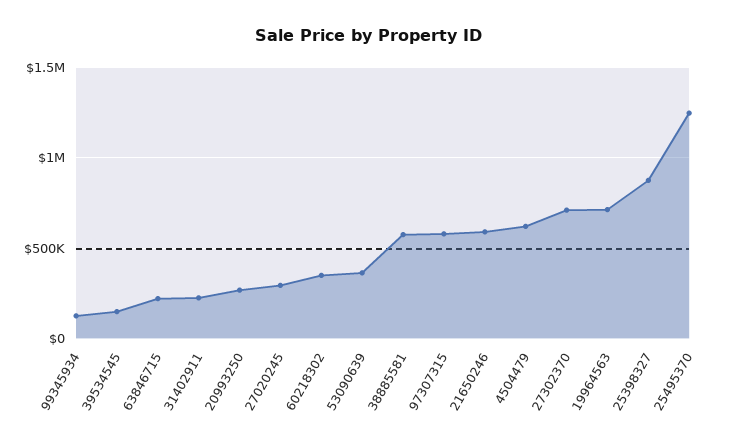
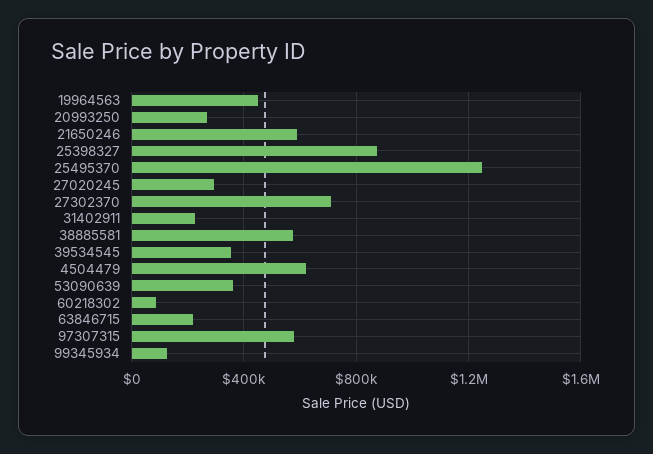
39534545: 150000 -> 350000
60218302: 350000 -> 100000
19964563: 700000 -> 450000

